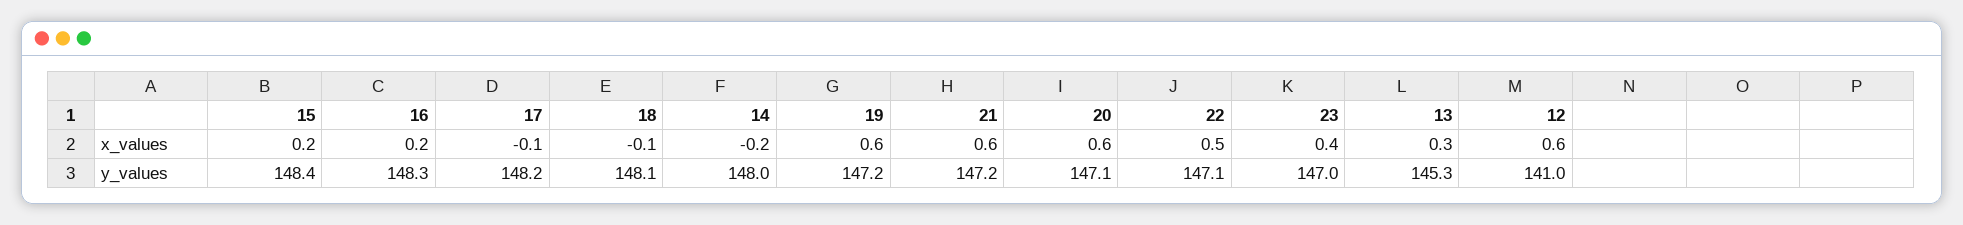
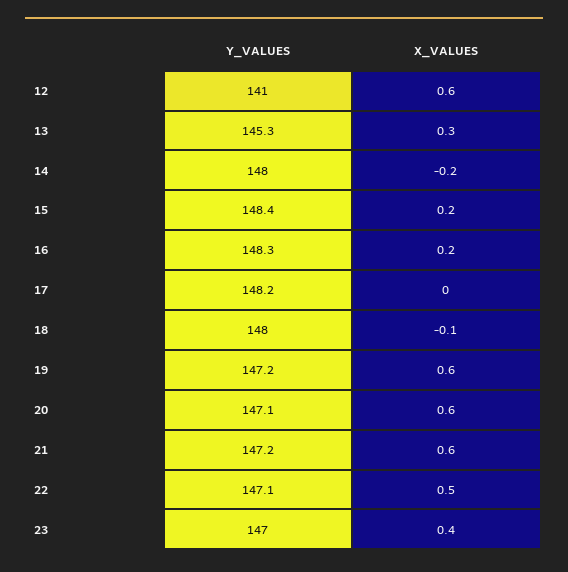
17, x_values: -0.1 -> 0
18, y_values: 148.1 -> 148

